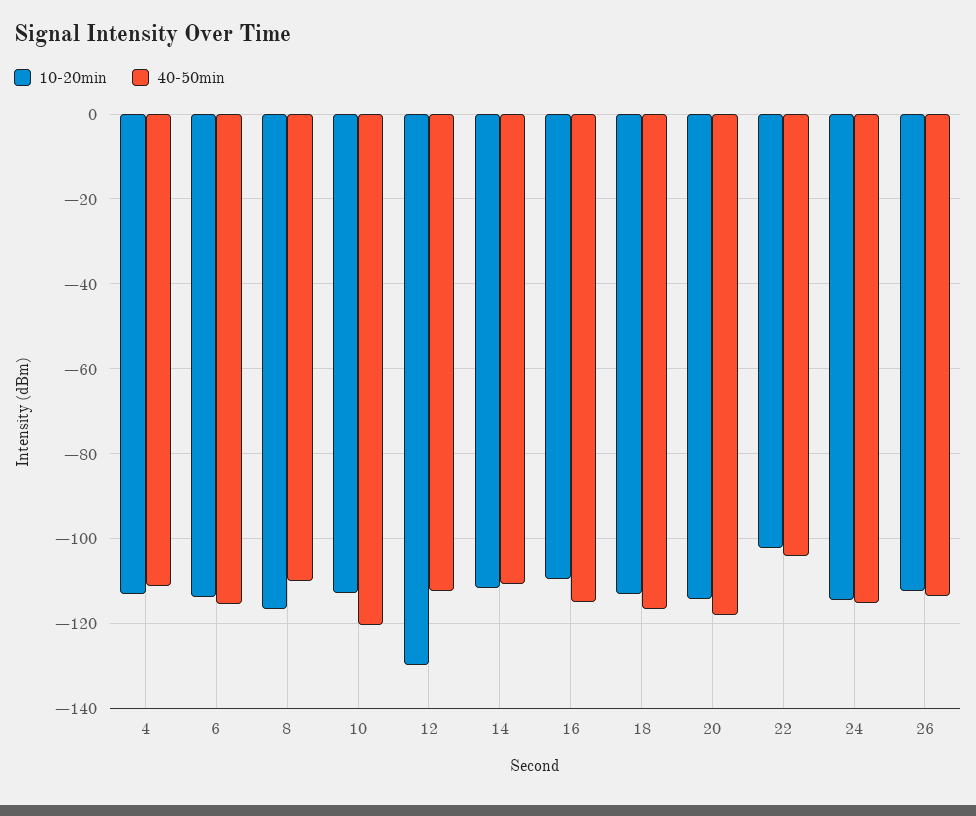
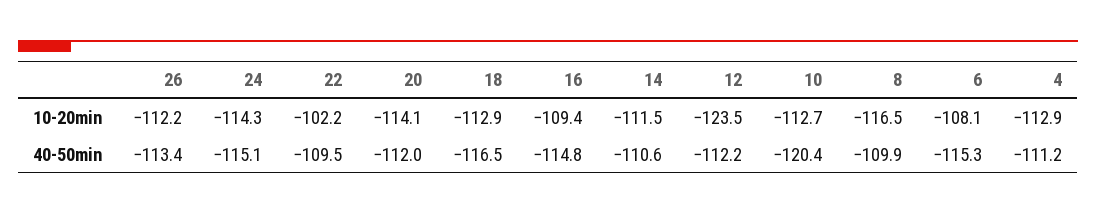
10-20min, 6: -114 -> -108.1
10-20min, 12: -130 -> -123.5
40-50min, 20: -118 -> -112
40-50min, 22: -104 -> -109.5

